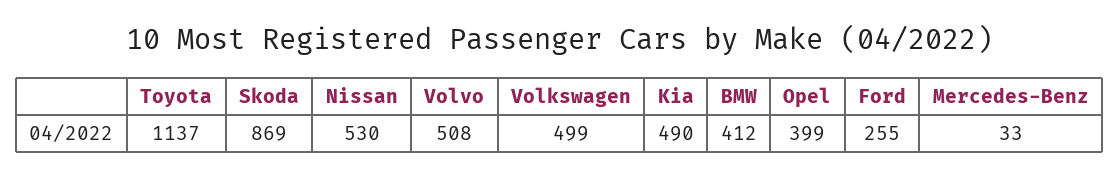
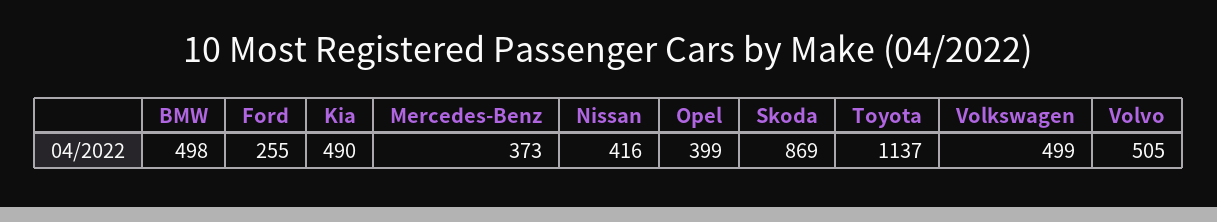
Nissan: 530 -> 416
Volvo: 508 -> 505
BMW: 412 -> 498
Mercedes-Benz: 33 -> 373

